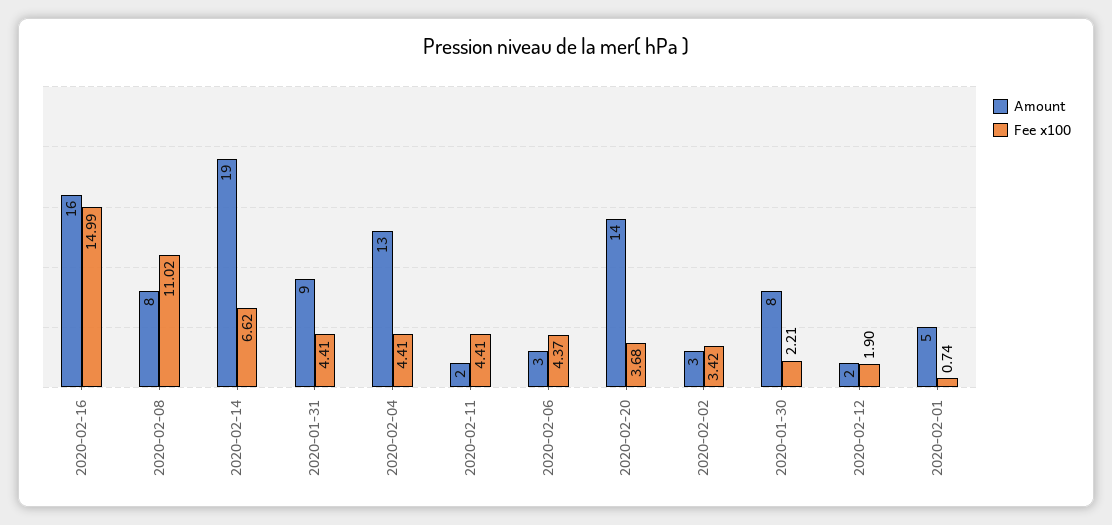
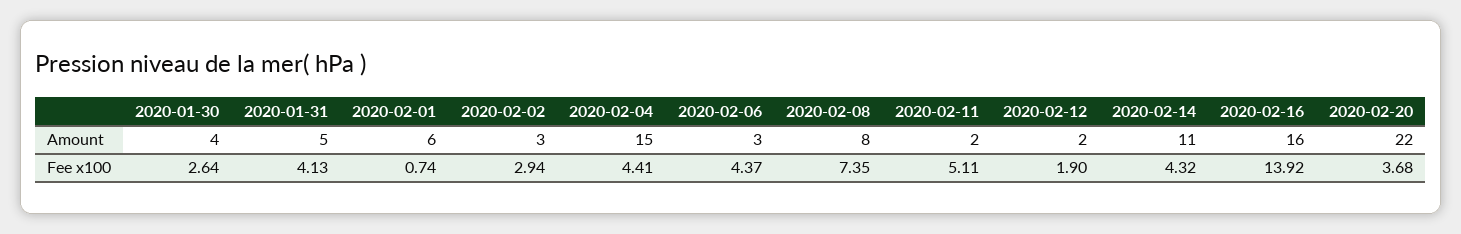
Fee x100, 2020-02-16: 14.99 -> 13.92
Fee x100, 2020-02-08: 11.02 -> 7.35
Amount, 2020-02-14: 19 -> 11
Fee x100, 2020-02-14: 6.62 -> 4.32
Amount, 2020-01-31: 9 -> 5
Fee x100, 2020-01-31: 4.41 -> 4.13
Amount, 2020-02-04: 13 -> 15
Fee x100, 2020-02-11: 4.41 -> 5.11
Amount, 2020-02-20: 14 -> 22
Fee x100, 2020-02-02: 3.42 -> 2.94
Amount, 2020-01-30: 8 -> 4
Fee x100, 2020-01-30: 2.21 -> 2.64
Amount, 2020-02-01: 5 -> 6

